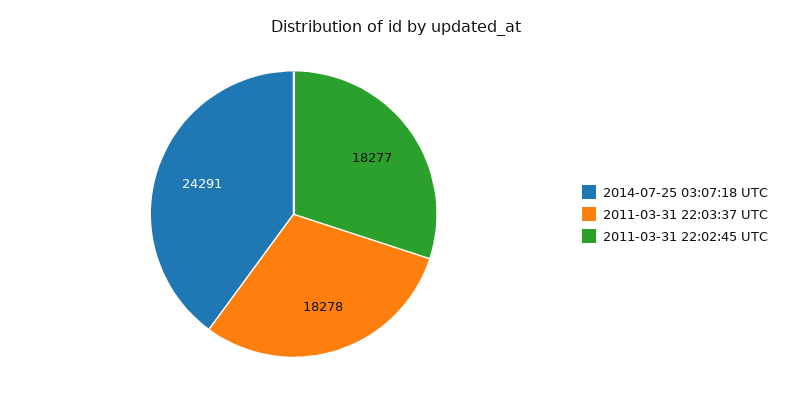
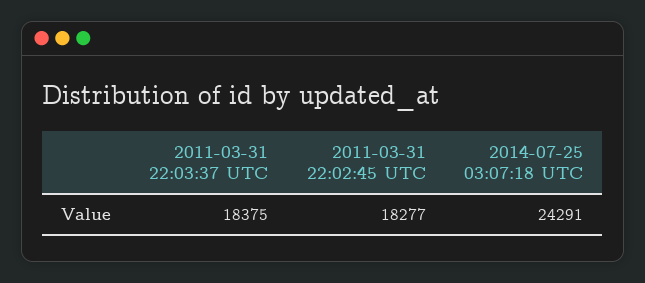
2011-03-31 22:03:37 UTC: 18278 -> 18375

